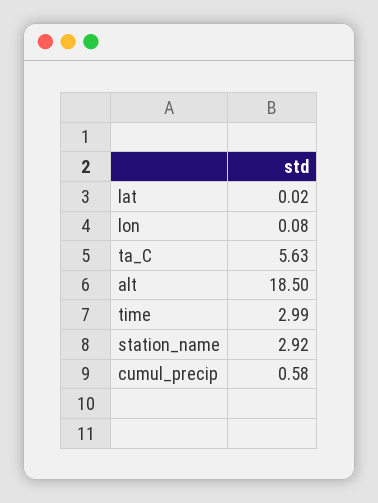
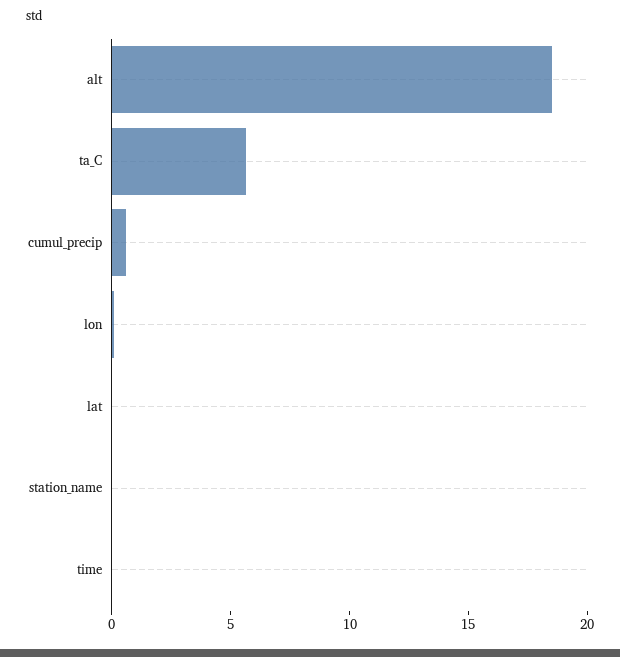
time: 2.99 -> 0
station_name: 2.92 -> 0

